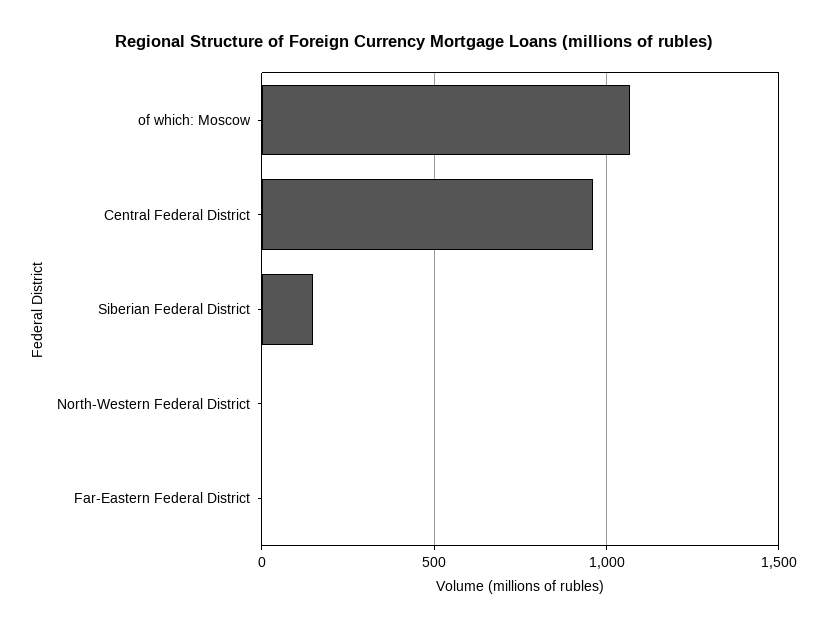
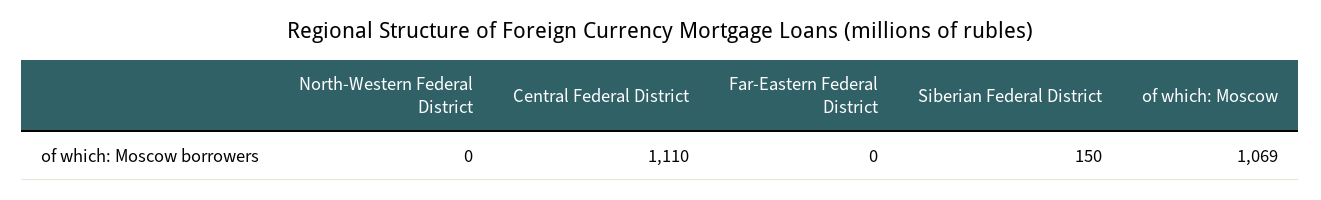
Central Federal District: 950 -> 1110

